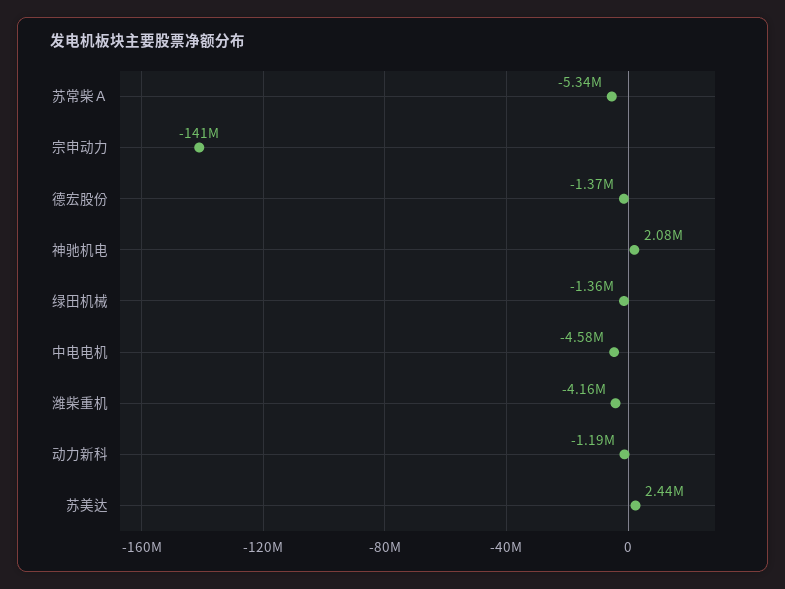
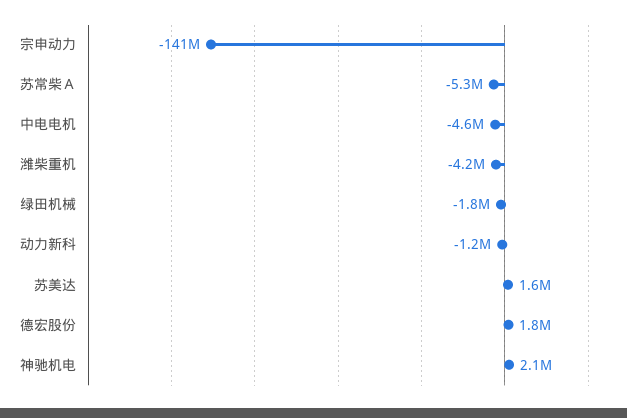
德宏股份: -1370000 -> 1800000
绿田机械: -1360000 -> -1800000
苏美达: 2440000 -> 1600000

